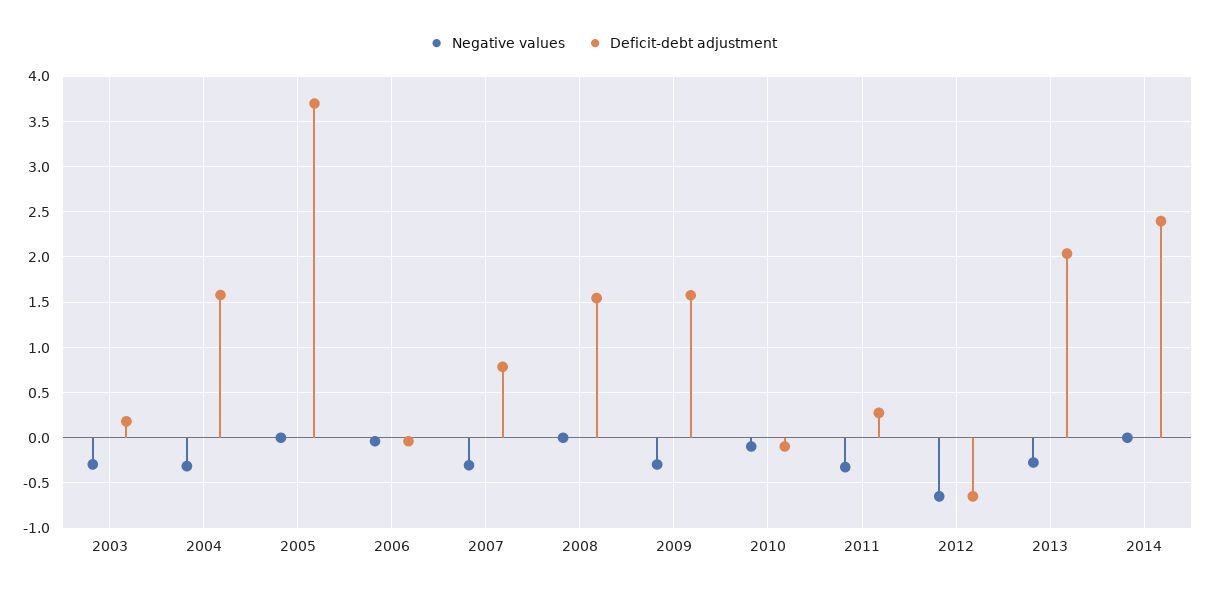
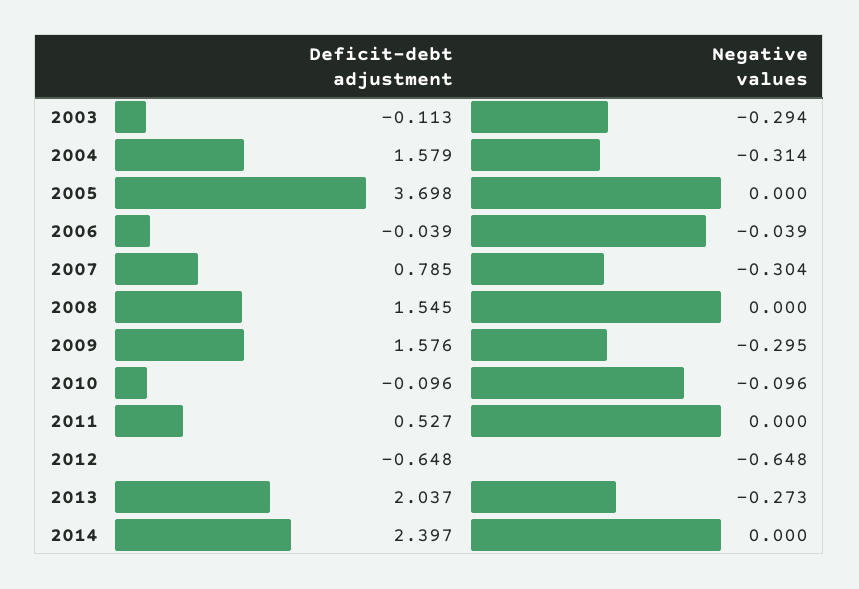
Deficit-debt adjustment, 2003: 0.2 -> -0.113
Negative values, 2011: -0.3 -> 0
Deficit-debt adjustment, 2011: 0.3 -> 0.527

